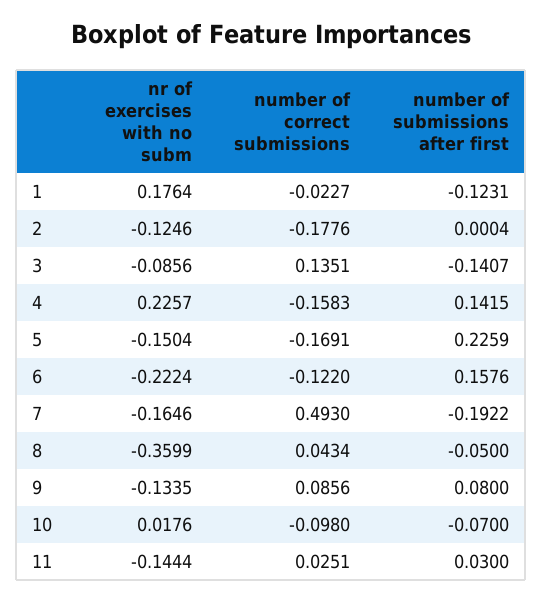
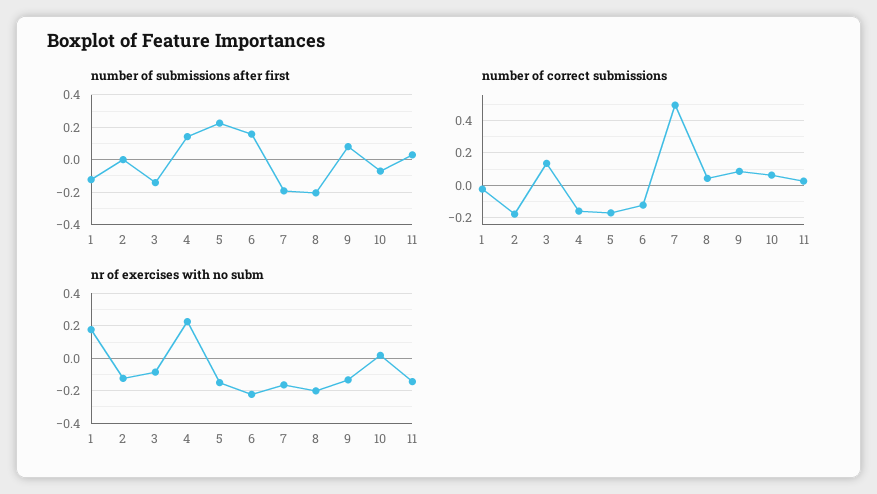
nr of exercises with no subm, 8: -0.3599 -> -0.2
number of submissions after first, 8: -0.05 -> -0.2
number of correct submissions, 10: -0.098 -> 0.05

